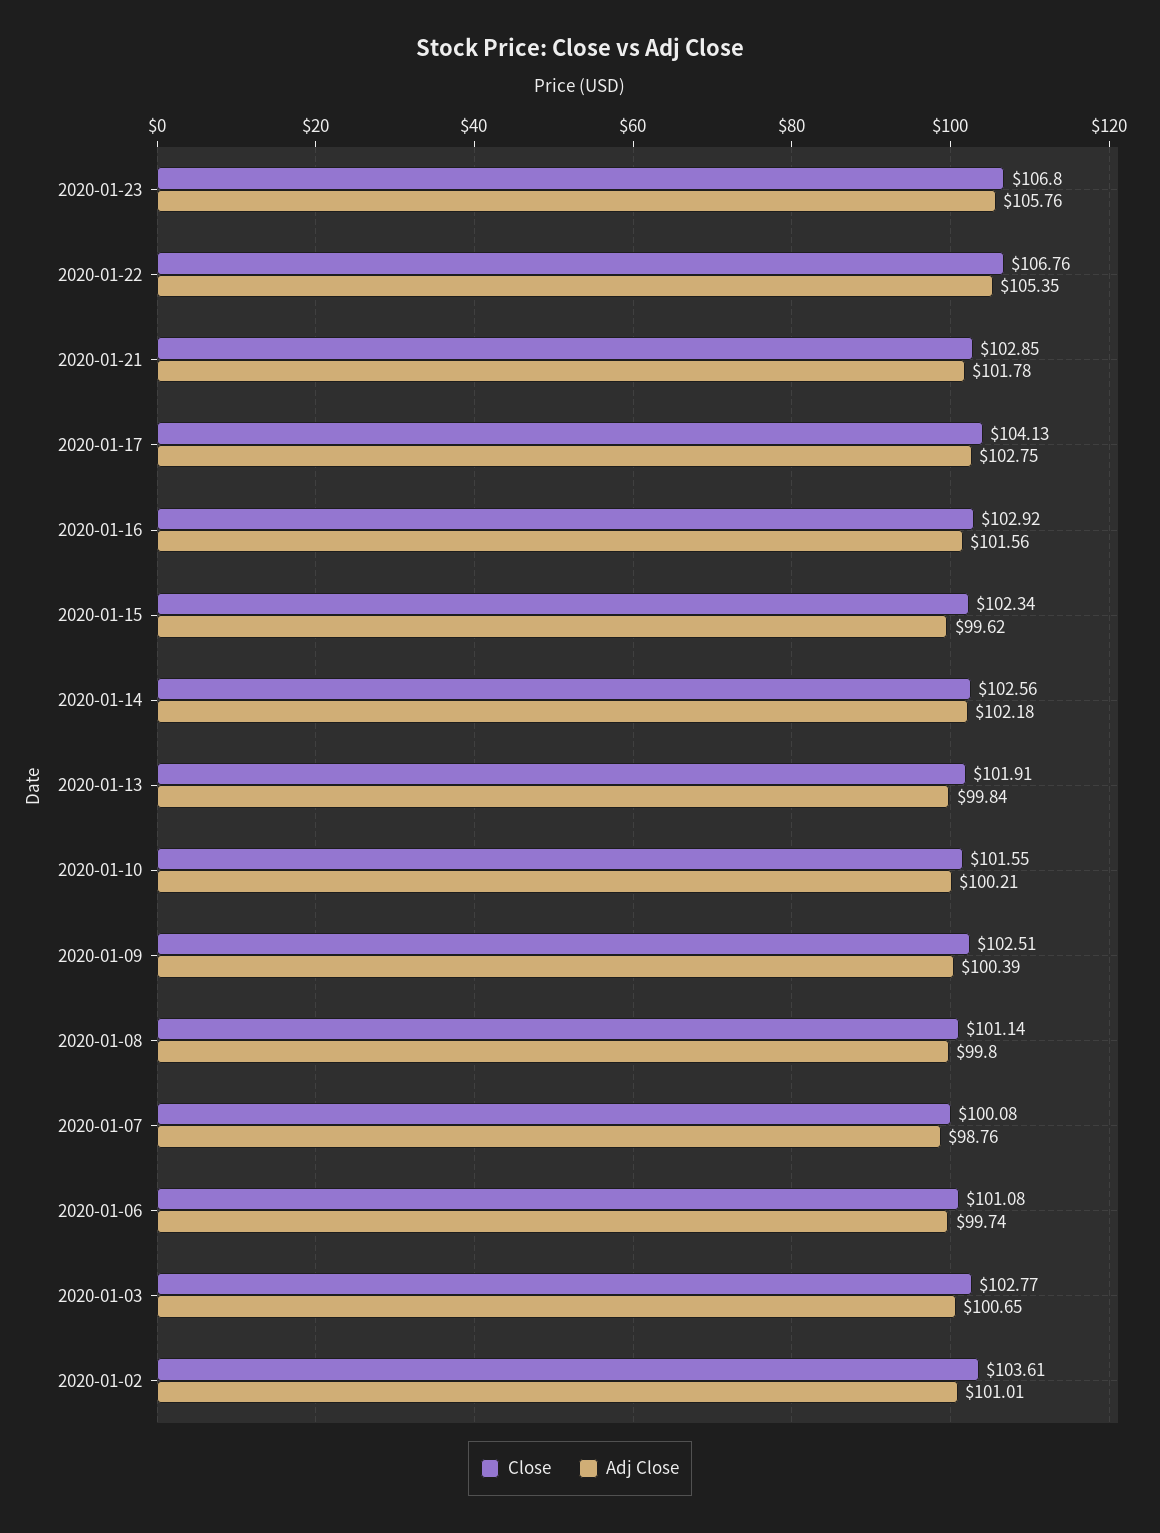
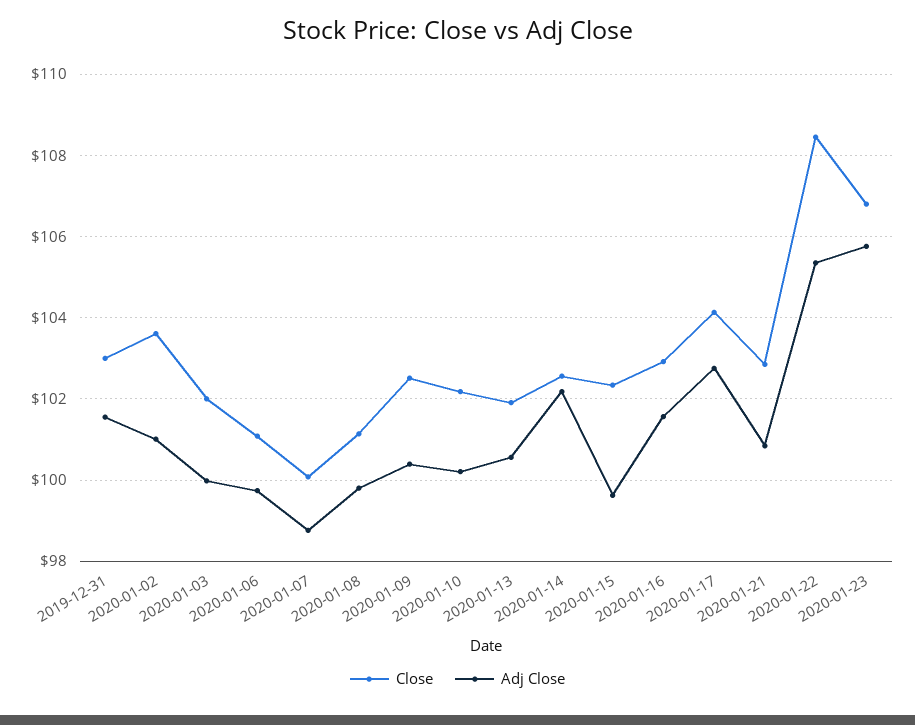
Close, 2020-01-22: 106.76 -> 108.4
Adj Close, 2020-01-21: 101.78 -> 100.8
Adj Close, 2020-01-13: 99.84 -> 100.6
Close, 2020-01-10: 101.55 -> 102.2
Close, 2020-01-03: 102.77 -> 102
Adj Close, 2020-01-03: 100.65 -> 100
Close, 2019-12-31: none -> 103
Adj Close, 2019-12-31: none -> 101.6

